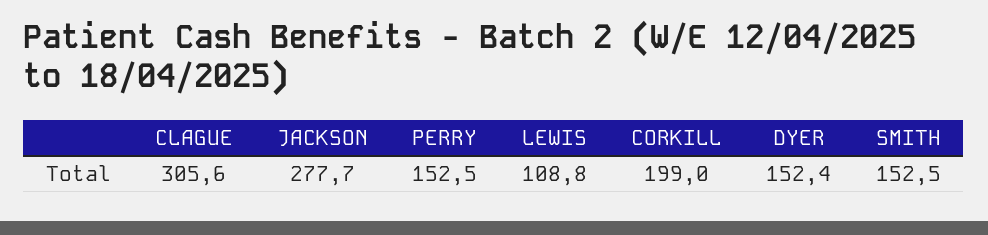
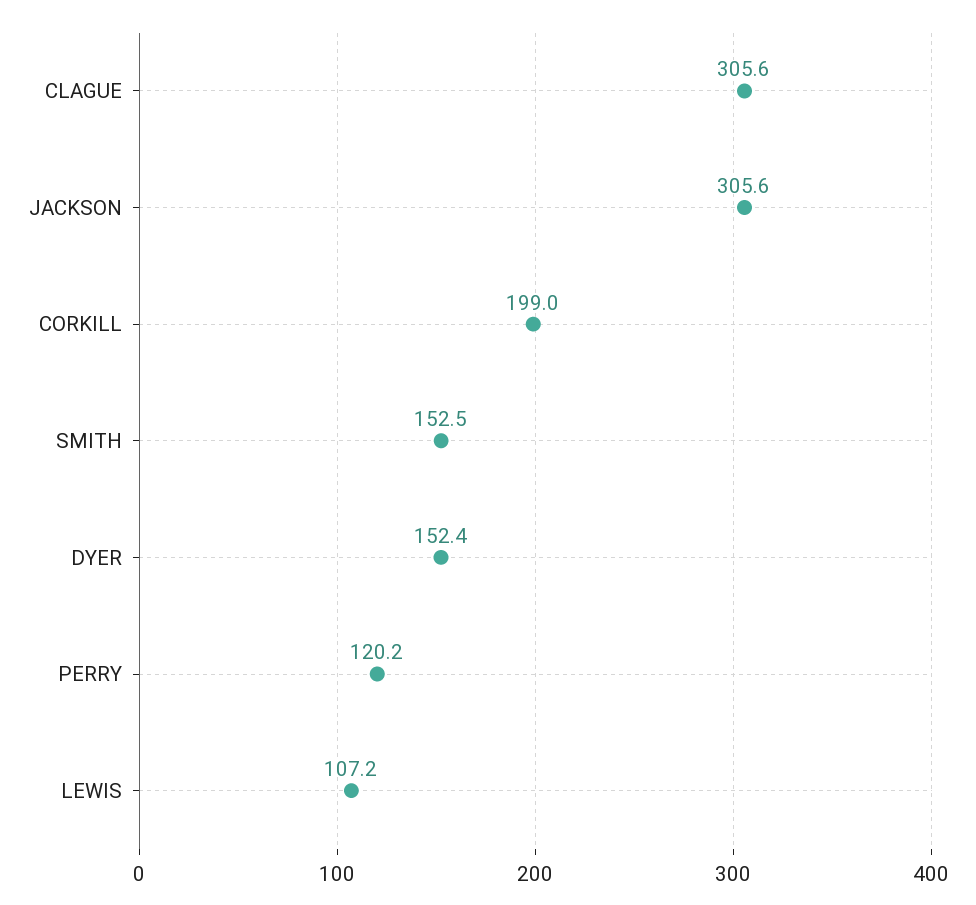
JACKSON: 277.7 -> 305.6
PERRY: 152.5 -> 120.2
LEWIS: 108.8 -> 107.2

